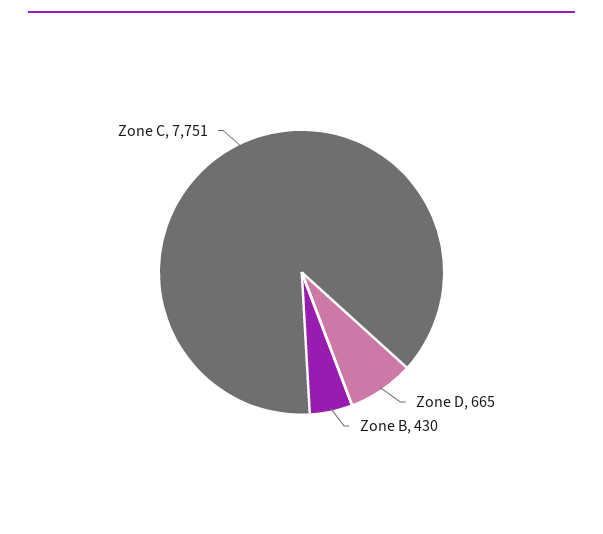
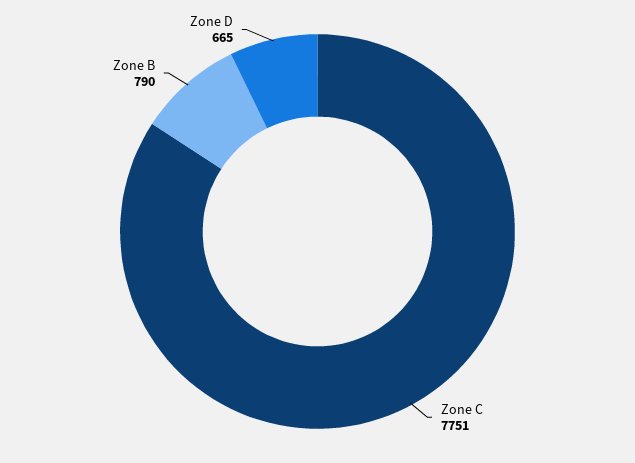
Zone B: 430 -> 790

